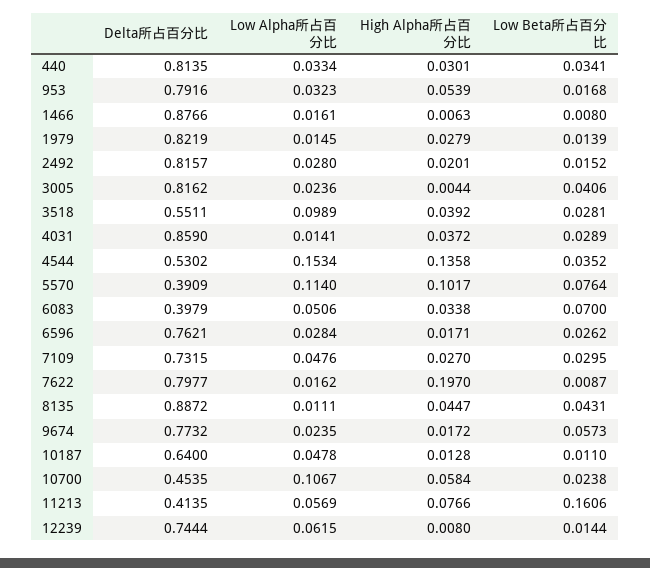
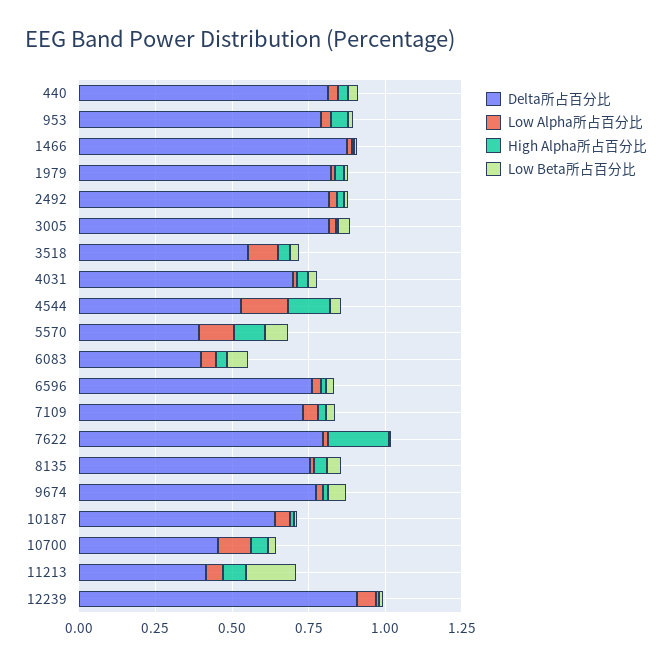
Delta所占百分比, 4031: 0.859 -> 0.7
Delta所占百分比, 8135: 0.8872 -> 0.75
Delta所占百分比, 12239: 0.7444 -> 0.9

